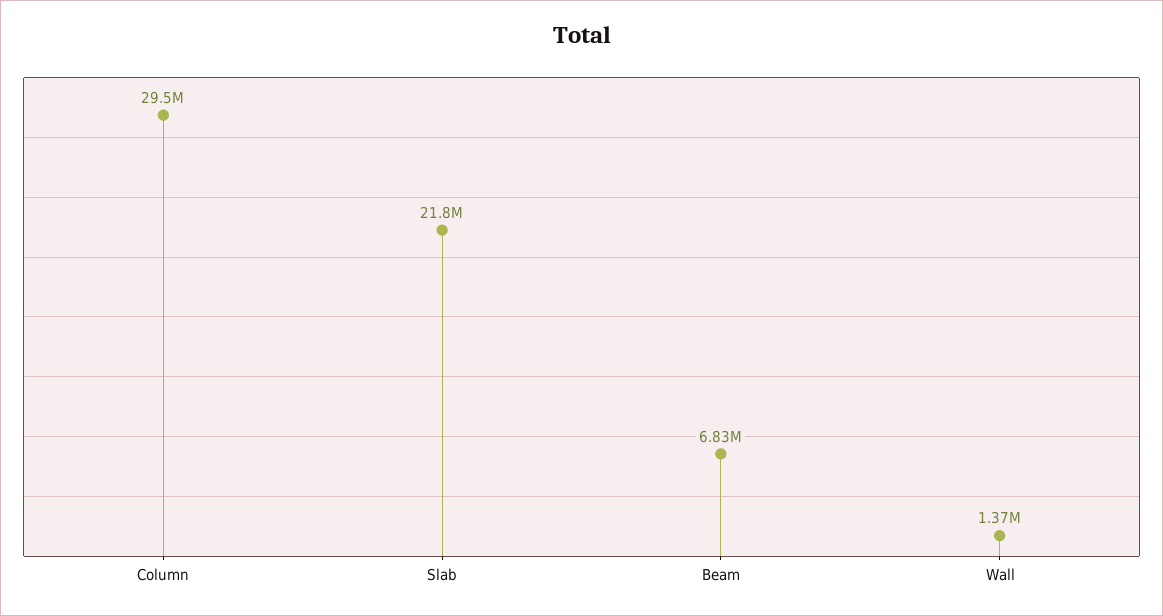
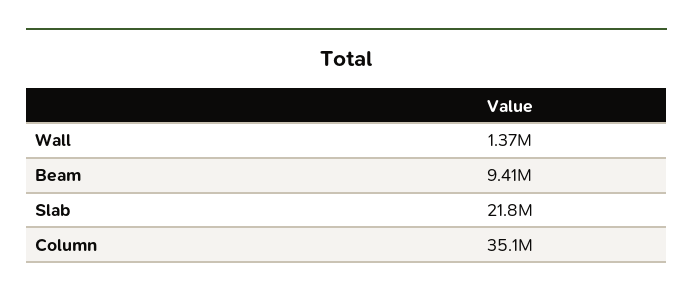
Column: 29500000 -> 35100000
Beam: 6830000 -> 9410000

